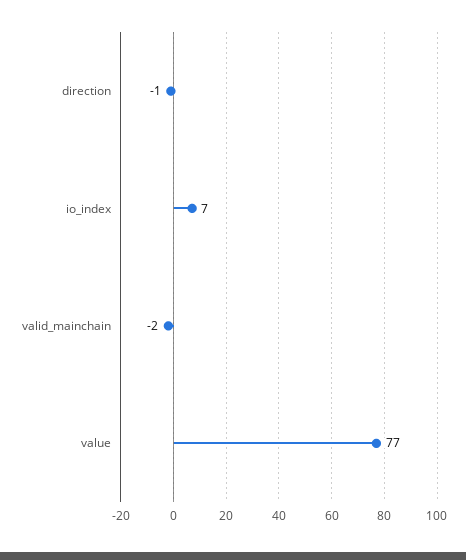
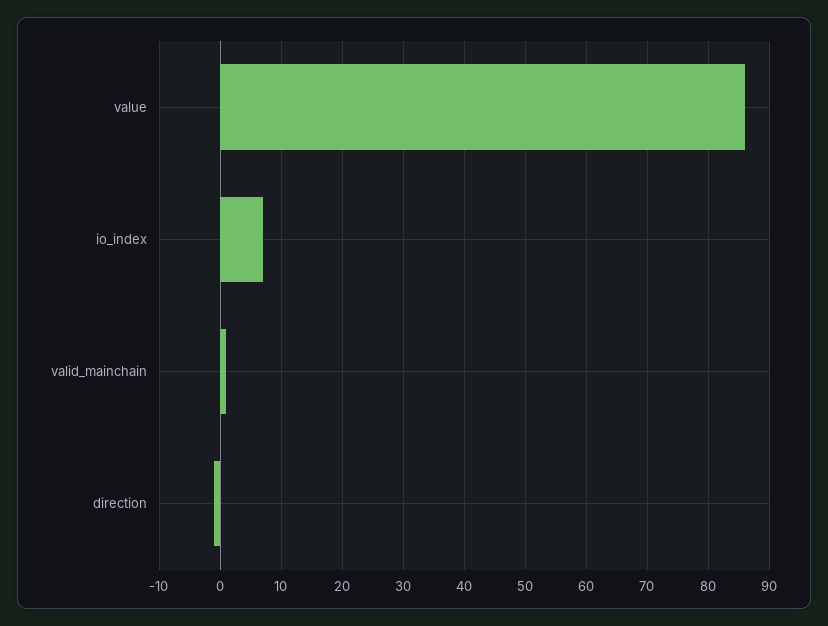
valid_mainchain: -2 -> 1
value: 77 -> 86

